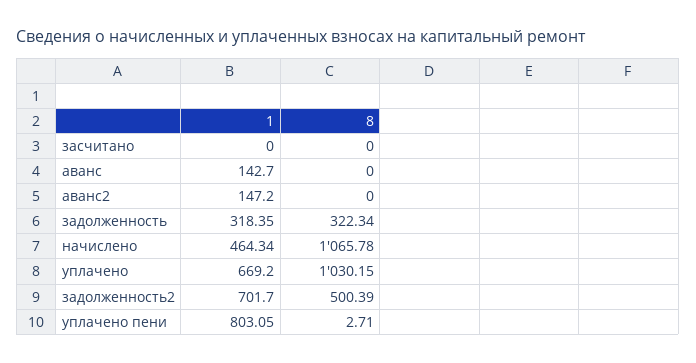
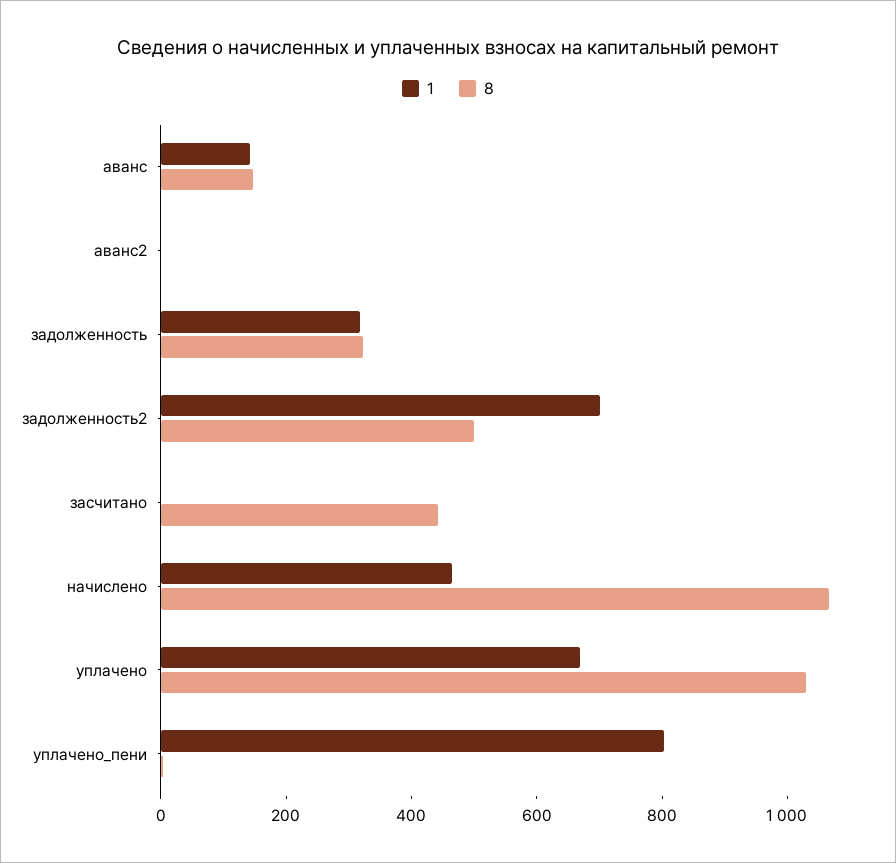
8, засчитано: 0 -> 450
8, аванс: 0 -> 150
1, аванс2: 147.2 -> 0

